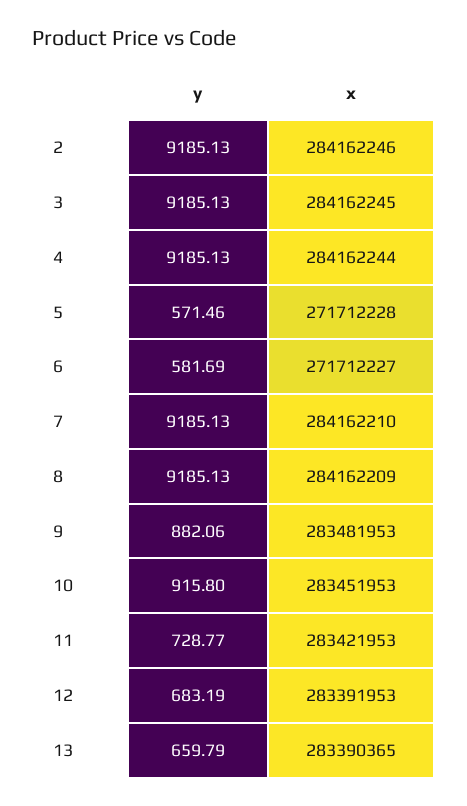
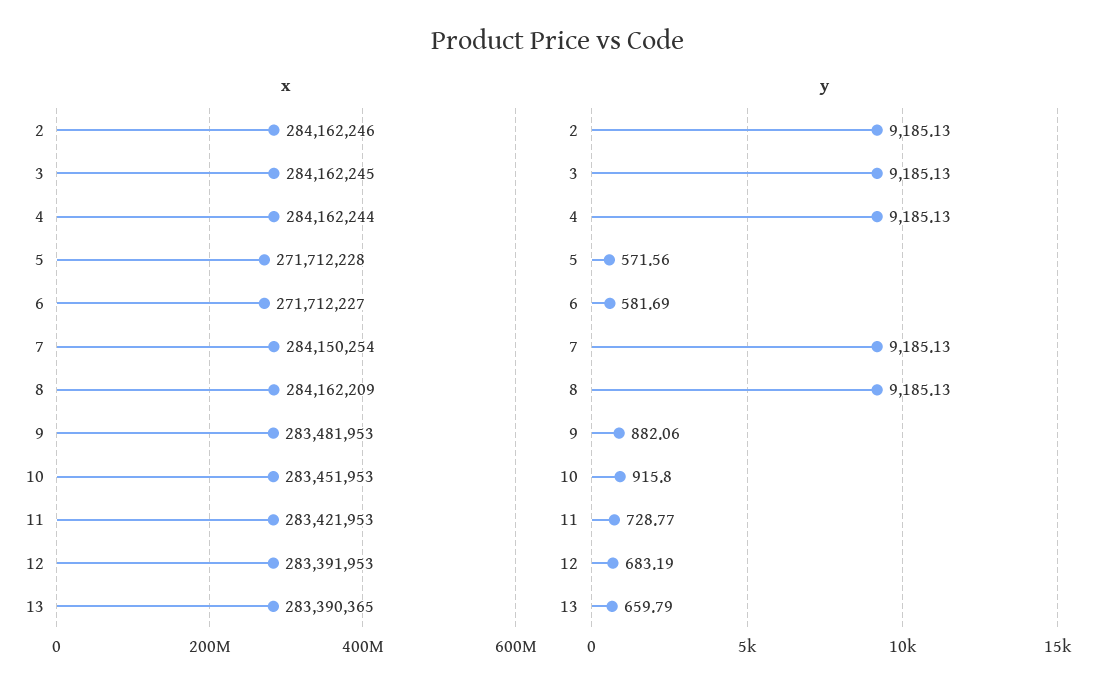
y, 5: 571.46 -> 571.56
x, 7: 284162210 -> 284150254

